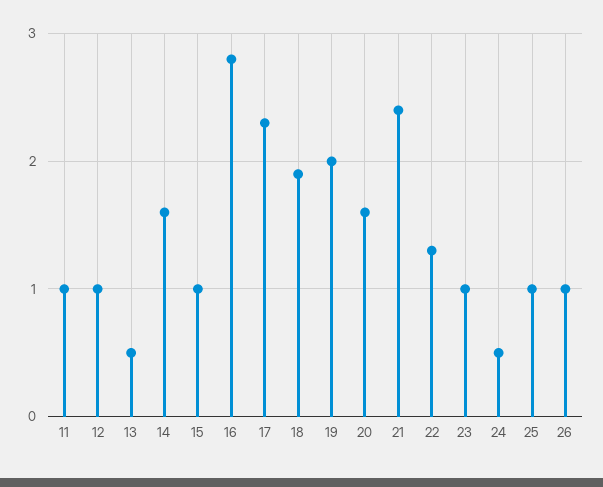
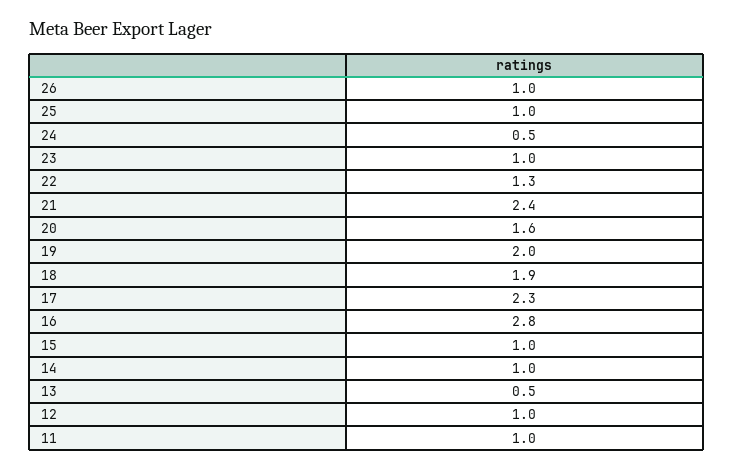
14: 1.6 -> 1

